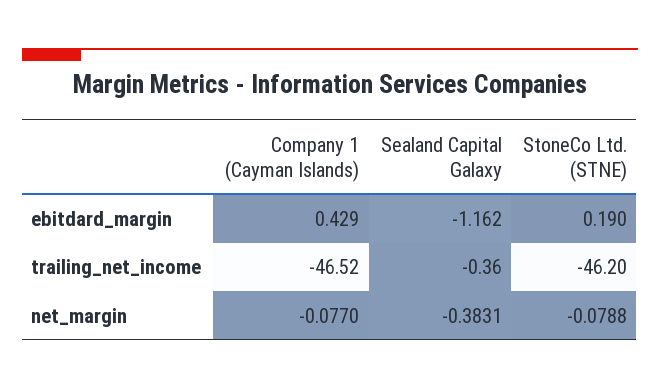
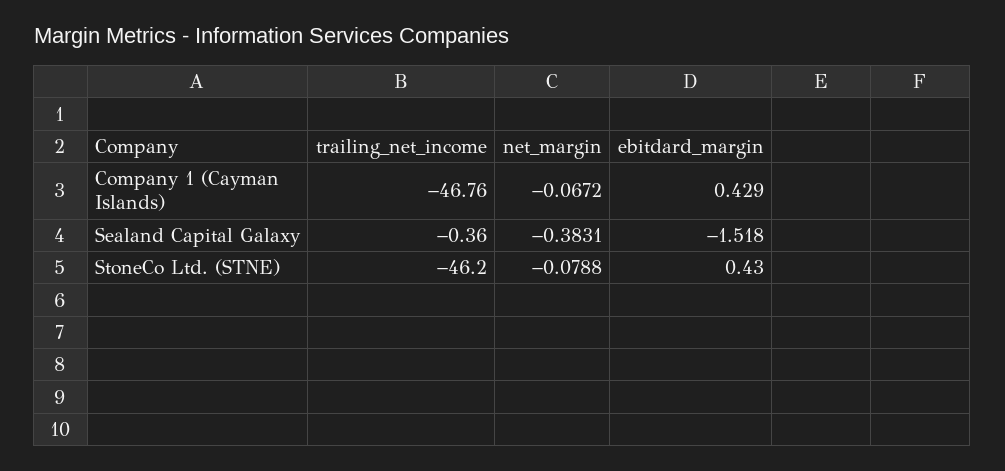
Sealand Capital Galaxy, ebitdard_margin: -1.162 -> -1.518
StoneCo Ltd. (STNE), ebitdard_margin: 0.19 -> 0.43
Company 1 (Cayman Islands), trailing_net_income: -46.52 -> -46.76
Company 1 (Cayman Islands), net_margin: -0.077 -> -0.0672

